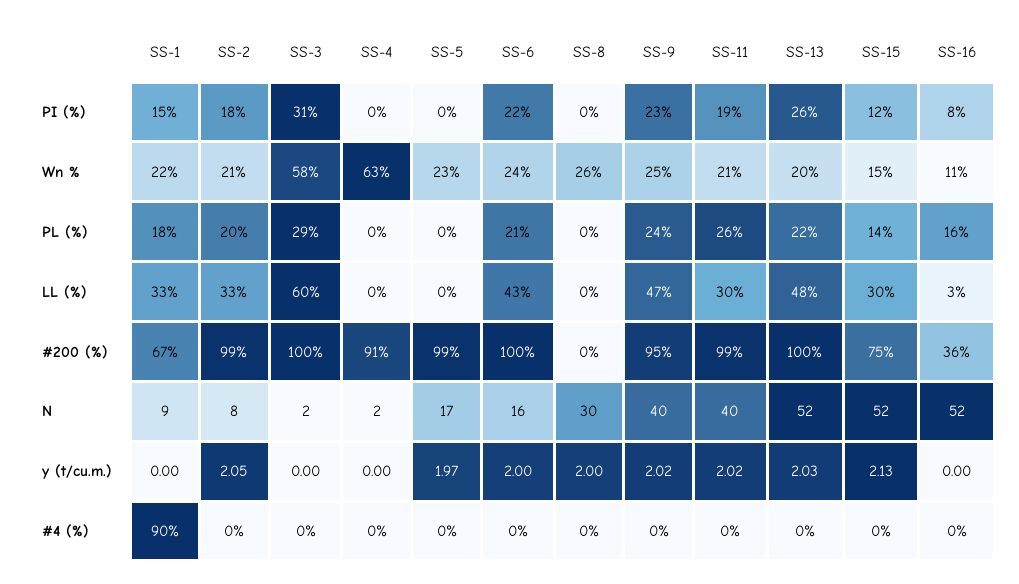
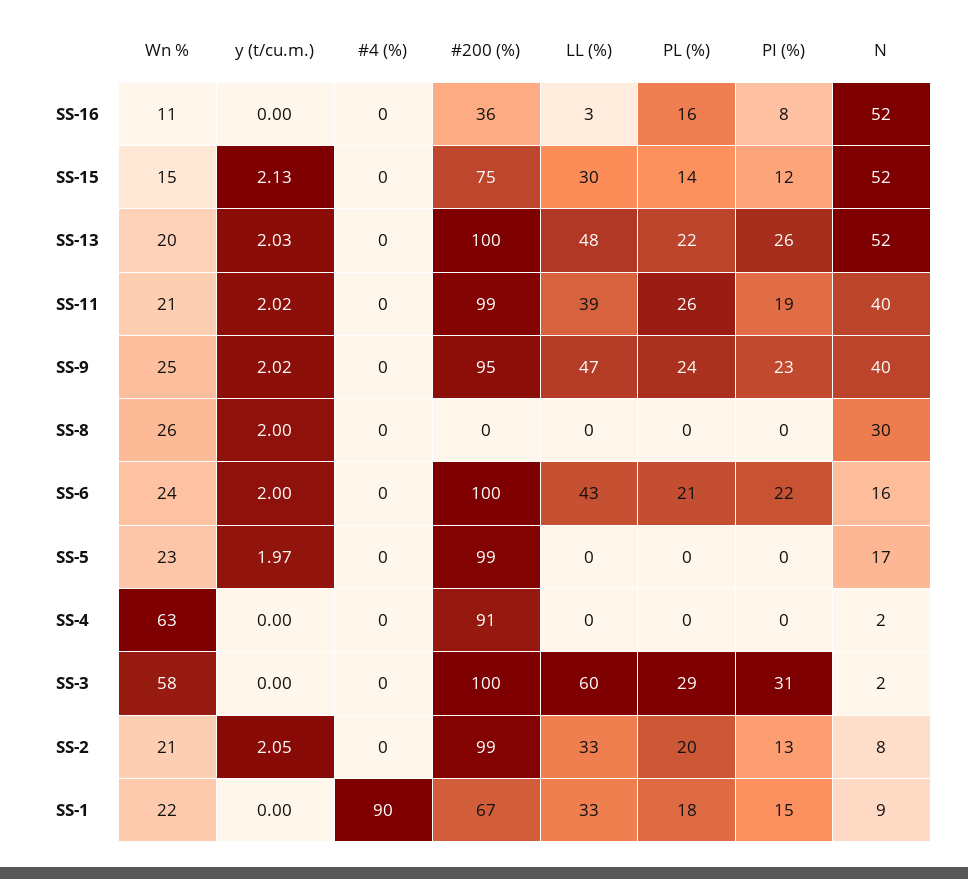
SS-2, PI (%): 18 -> 13
SS-11, LL (%): 30 -> 39

